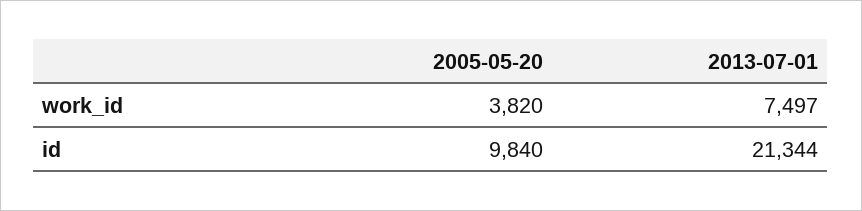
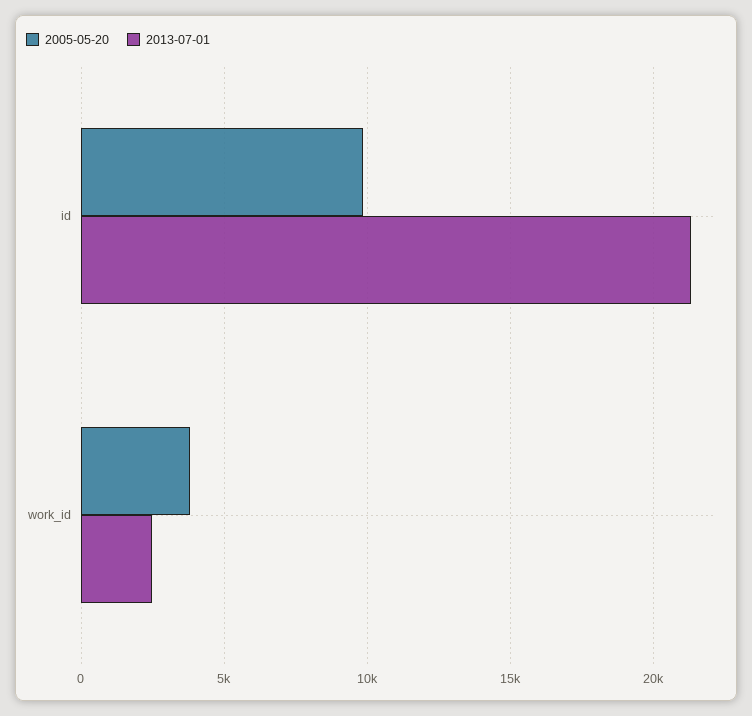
2013-07-01, work_id: 7497 -> 2500

